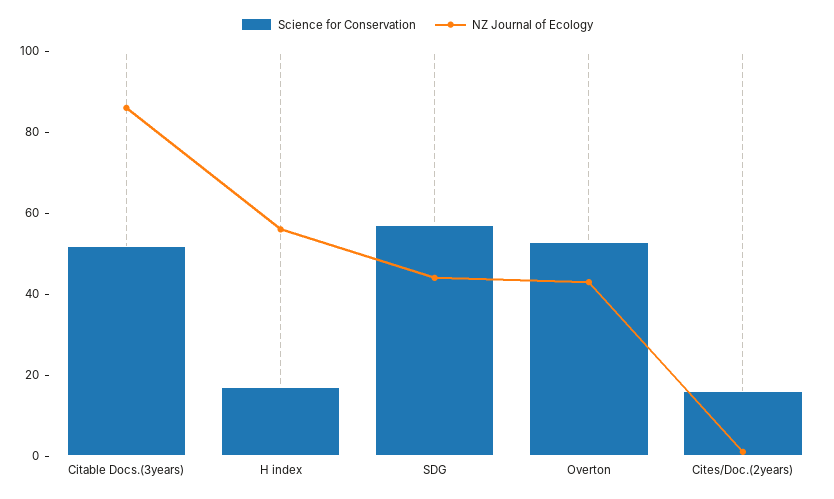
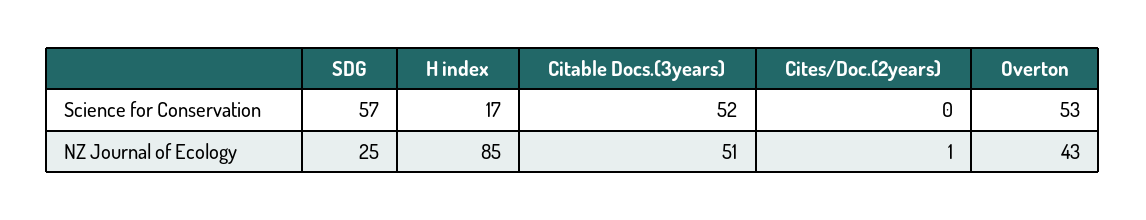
NZ Journal of Ecology, Citable Docs.(3years): 85 -> 51
NZ Journal of Ecology, H index: 55 -> 85
NZ Journal of Ecology, SDG: 45 -> 25
Science for Conservation, Cites/Doc.(2years): 15 -> 0

